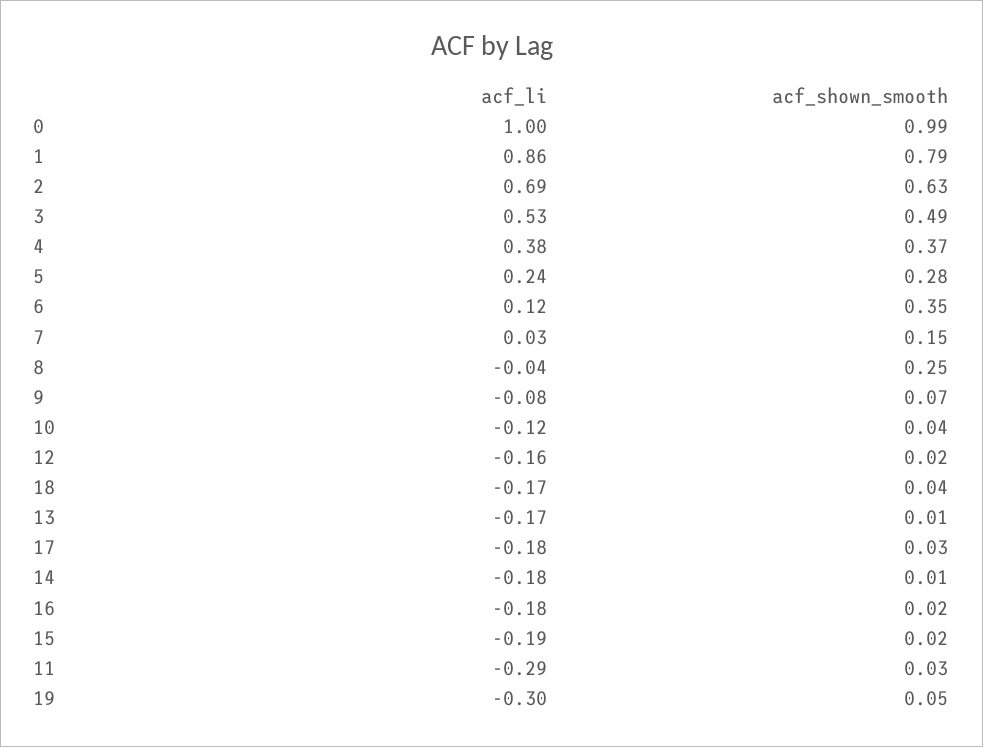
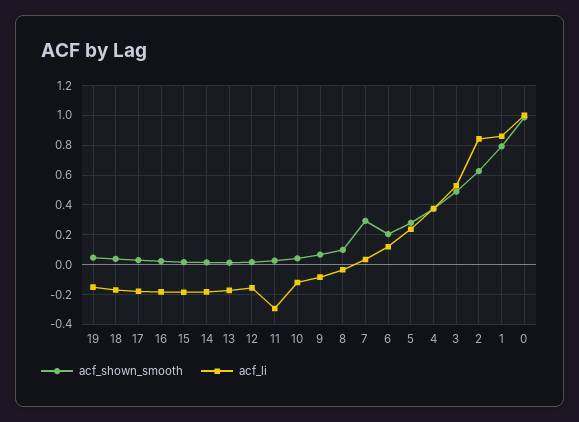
acf_li, 2: 0.69 -> 0.85
acf_shown_smooth, 6: 0.35 -> 0.2
acf_shown_smooth, 7: 0.15 -> 0.3
acf_shown_smooth, 8: 0.25 -> 0.1
acf_li, 19: -0.3 -> -0.15

